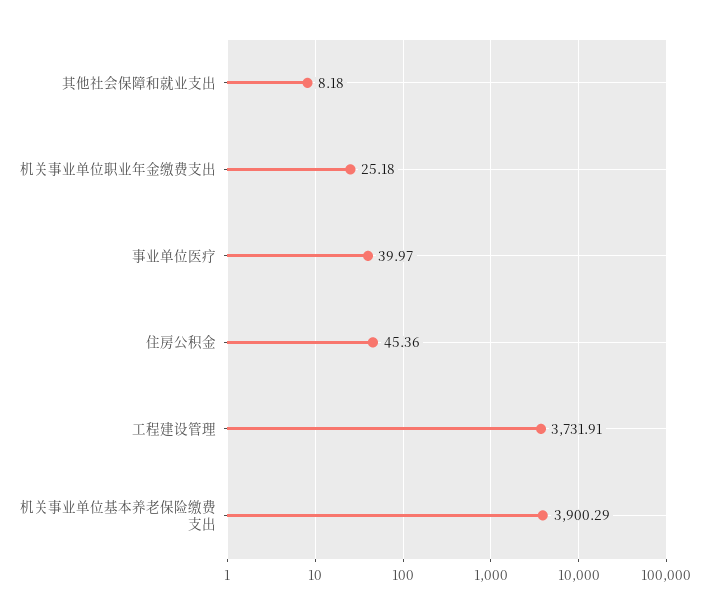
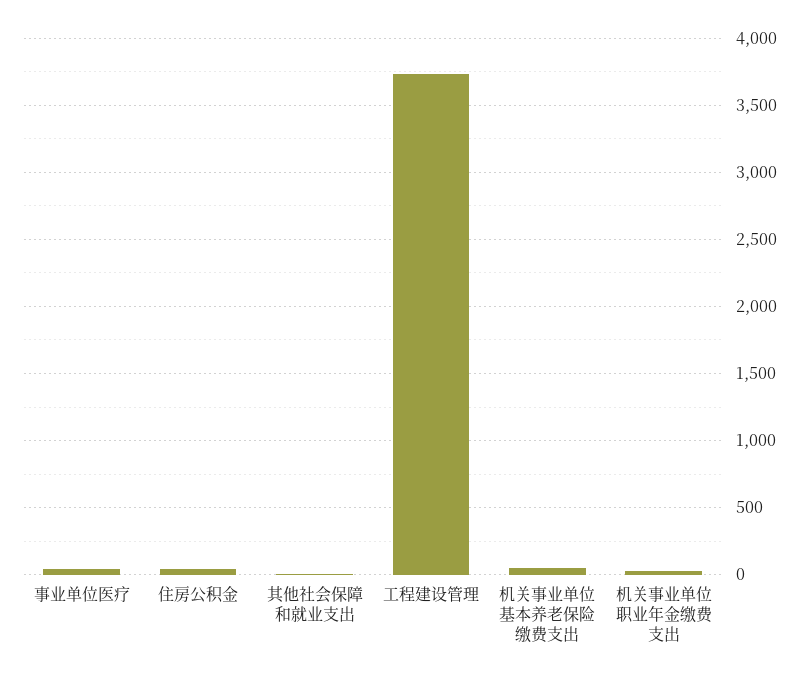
机关事业单位基本养老保险缴费支出: 3900.29 -> 50

